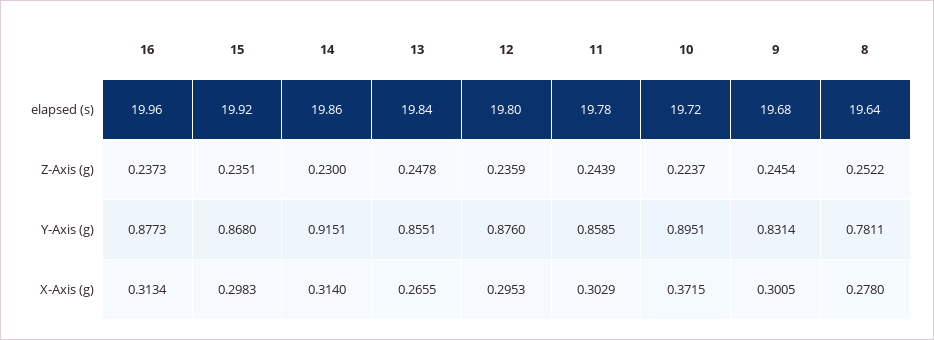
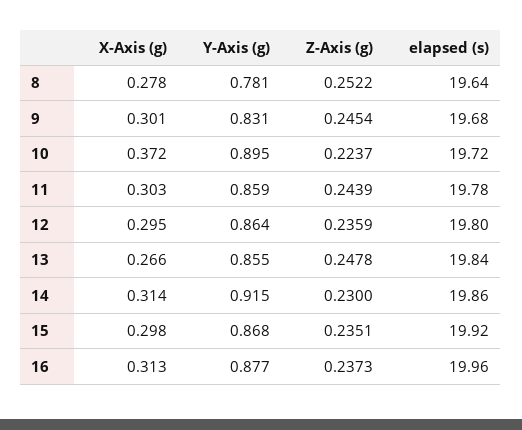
12, Y-Axis (g): 0.876 -> 0.864

